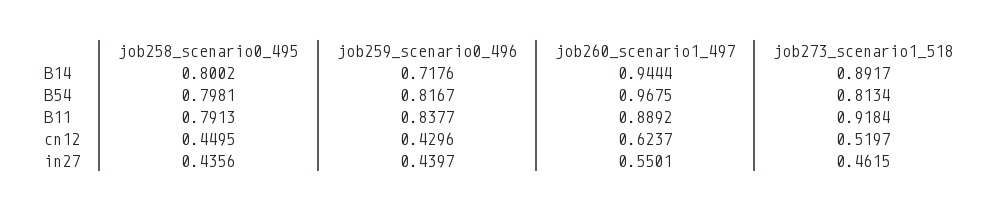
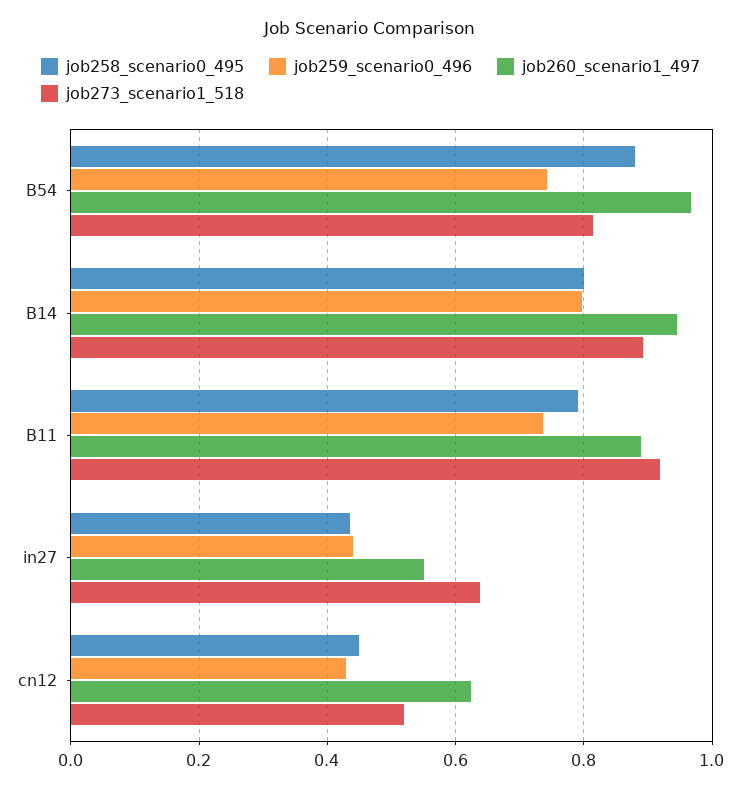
job259_scenario0_496, B14: 0.7176 -> 0.8
job258_scenario0_495, B54: 0.7981 -> 0.88
job259_scenario0_496, B54: 0.8167 -> 0.74
job259_scenario0_496, B11: 0.8377 -> 0.74
job273_scenario1_518, in27: 0.4615 -> 0.64

